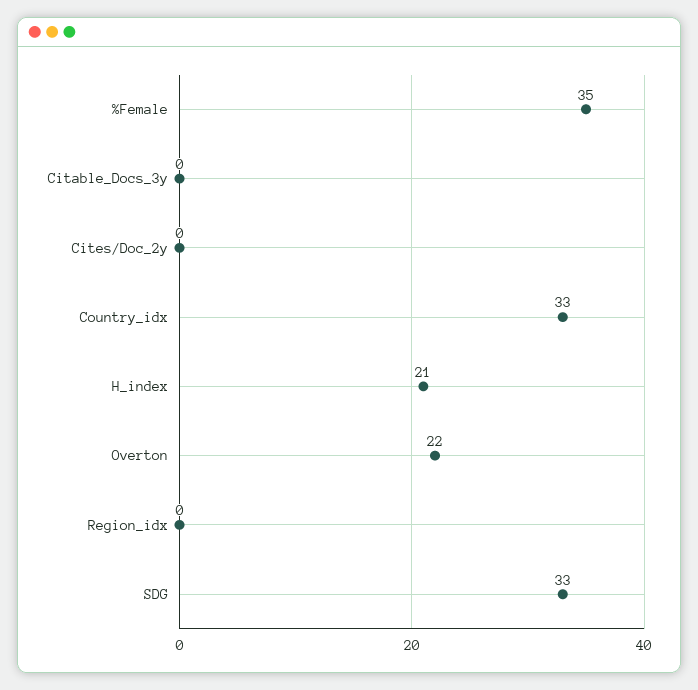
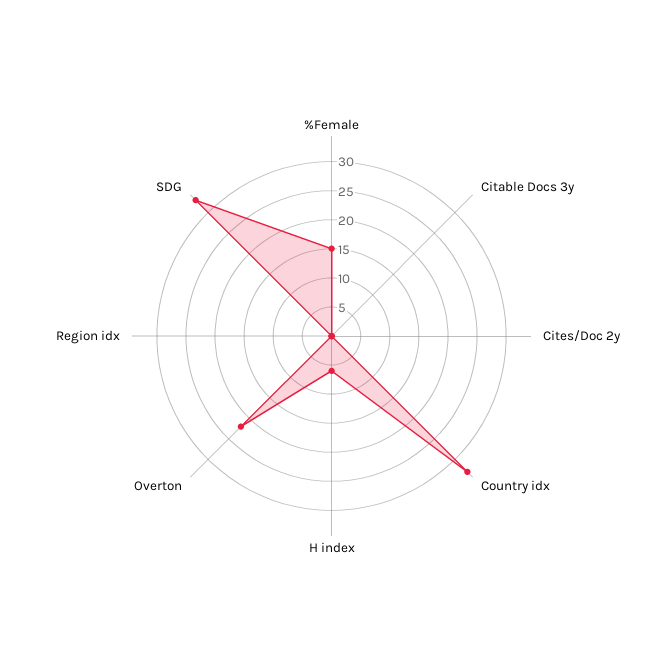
%Female: 35 -> 15
H_index: 21 -> 5

